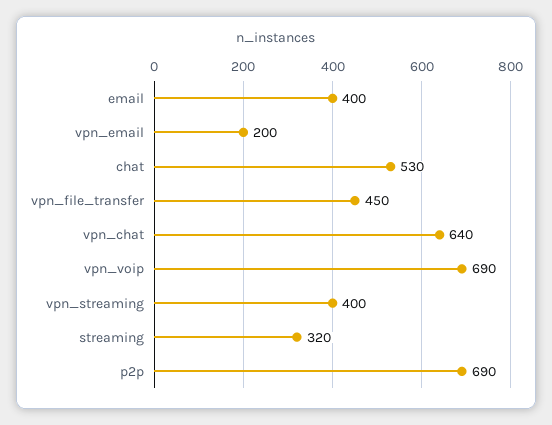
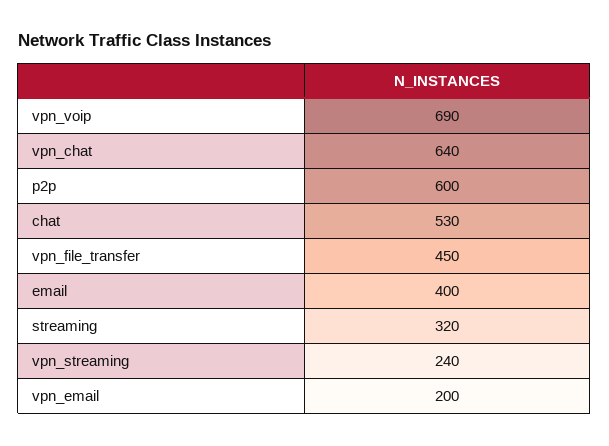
vpn_streaming: 400 -> 240
p2p: 690 -> 600

